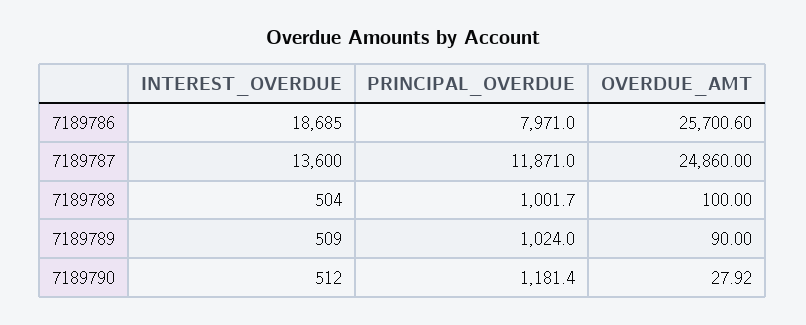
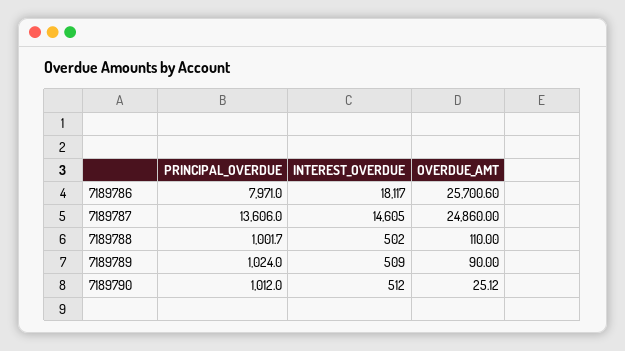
INTEREST_OVERDUE, 7189786: 18685 -> 18117
INTEREST_OVERDUE, 7189787: 13600 -> 14605
PRINCIPAL_OVERDUE, 7189787: 11871 -> 13606
INTEREST_OVERDUE, 7189788: 504 -> 502
OVERDUE_AMT, 7189788: 100 -> 110
PRINCIPAL_OVERDUE, 7189790: 1181.4 -> 1012
OVERDUE_AMT, 7189790: 27.92 -> 25.12

